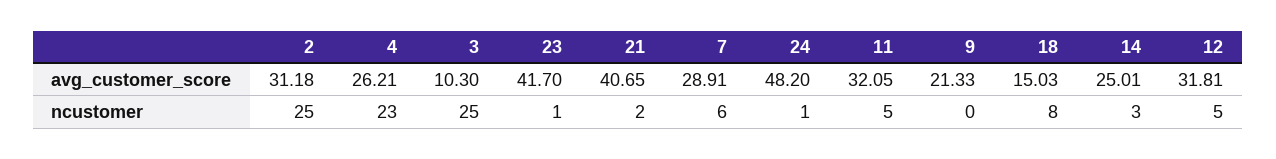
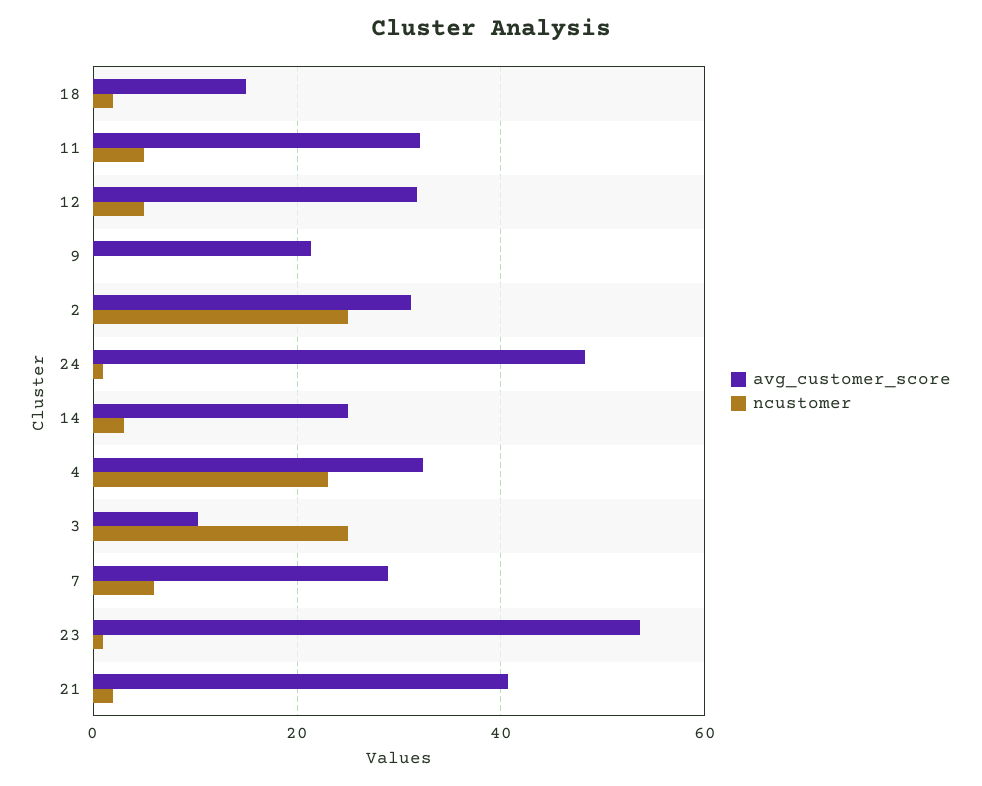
avg_customer_score, 4: 26.21 -> 32
avg_customer_score, 23: 41.7 -> 54
ncustomer, 18: 8 -> 2

